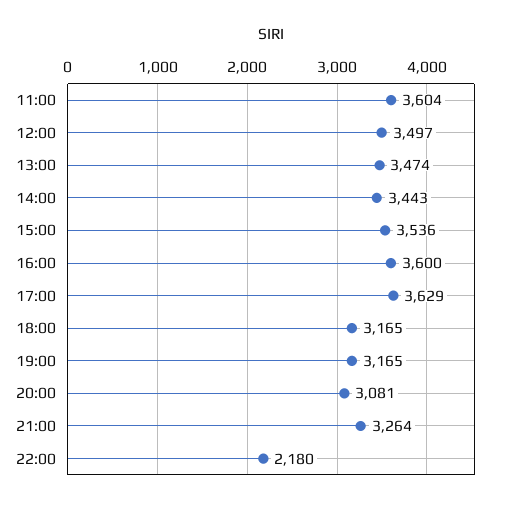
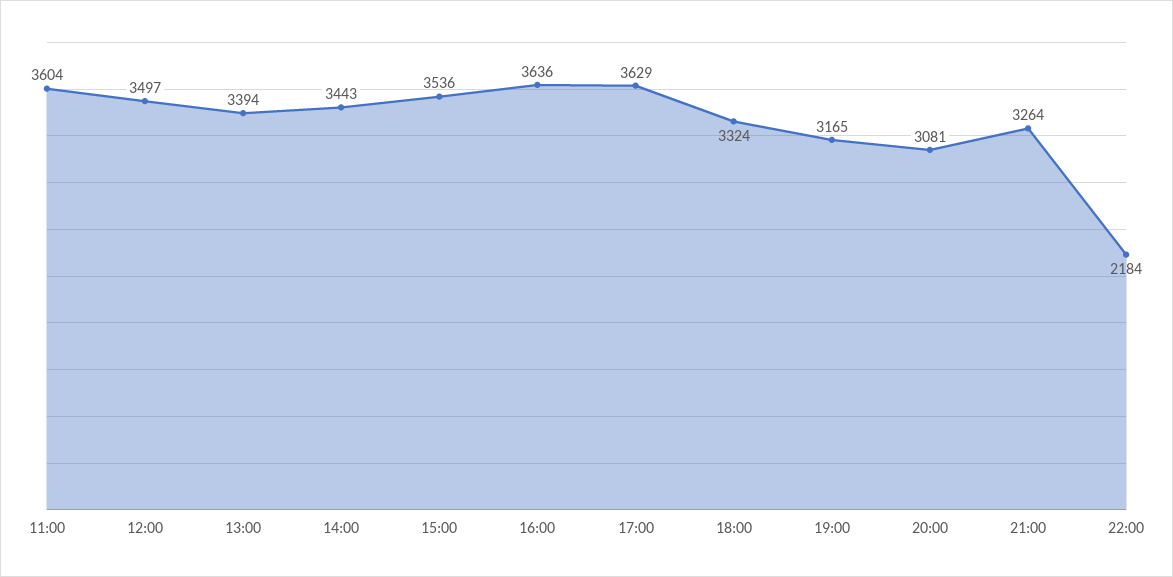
13:00: 3474 -> 3394
16:00: 3600 -> 3636
18:00: 3165 -> 3324
22:00: 2180 -> 2184

